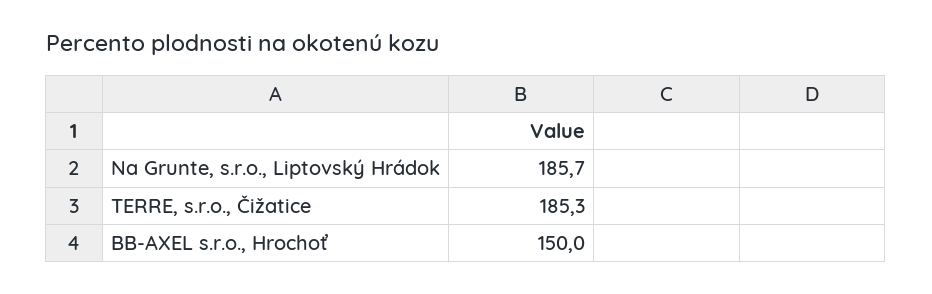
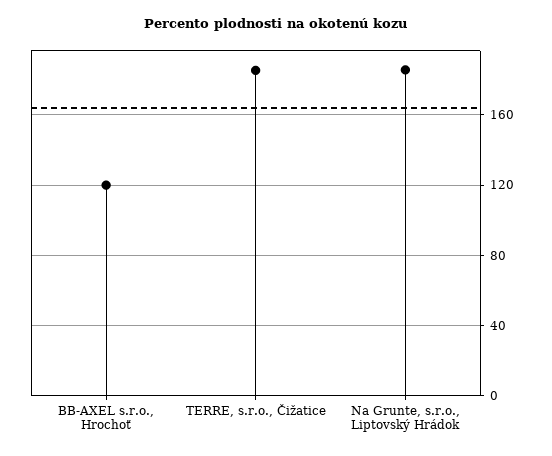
BB-AXEL s.r.o., Hrochoť: 150 -> 120

